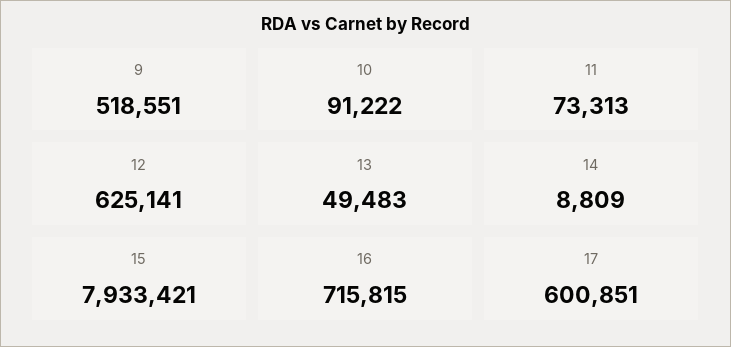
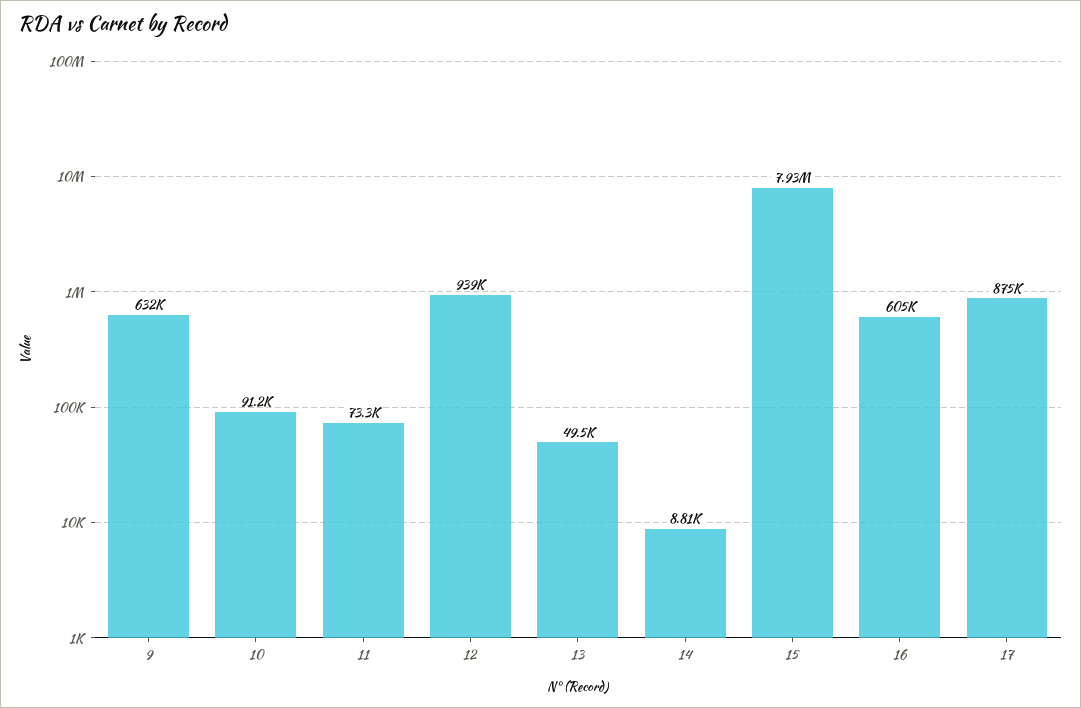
9: 518551 -> 632000
12: 625141 -> 939000
16: 715815 -> 605000
17: 600851 -> 875000

